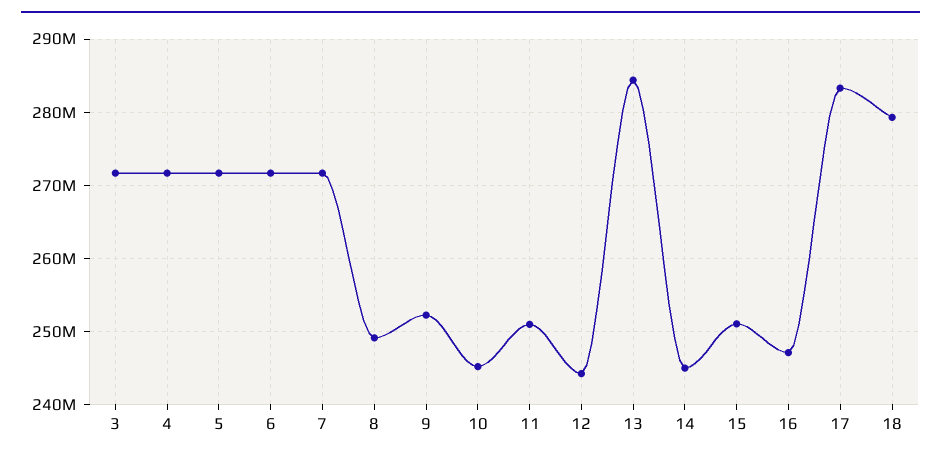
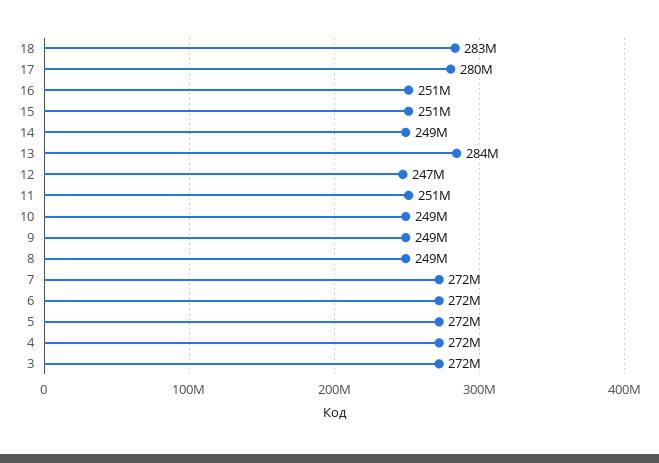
9: 252000000 -> 249000000
10: 245000000 -> 249000000
12: 244000000 -> 247000000
14: 245000000 -> 249000000
16: 247000000 -> 251000000
17: 283000000 -> 280000000
18: 279000000 -> 283000000

